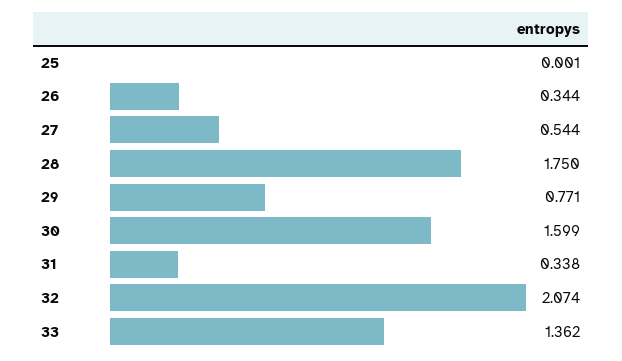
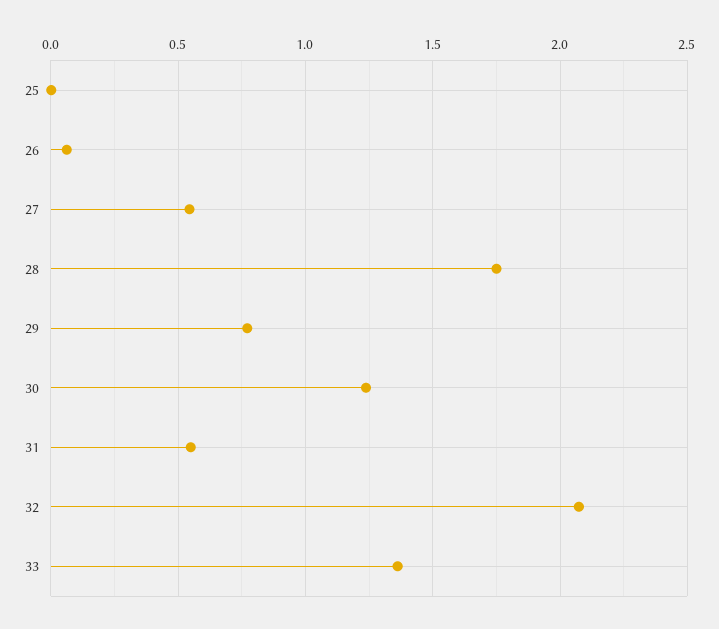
26: 0.344 -> 0.05
30: 1.599 -> 1.25
31: 0.338 -> 0.55

